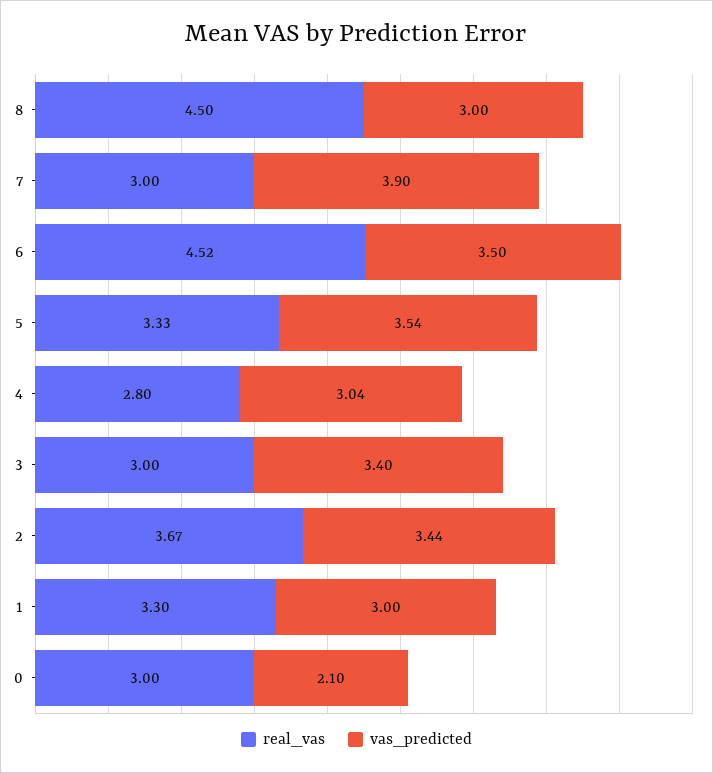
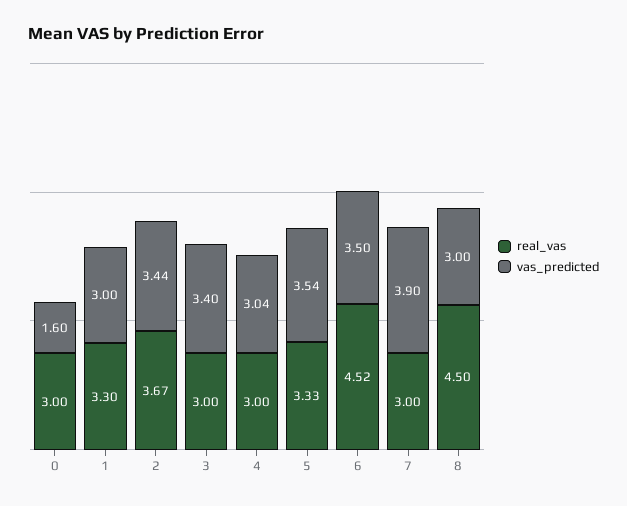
real_vas, 4: 2.8 -> 3
vas_predicted, 0: 2.1 -> 1.6

